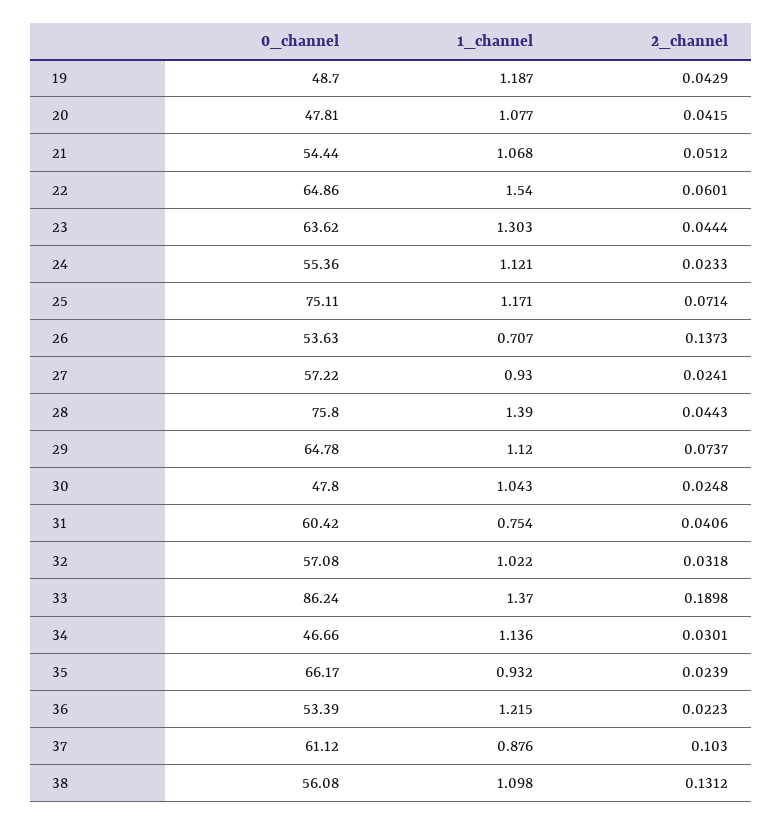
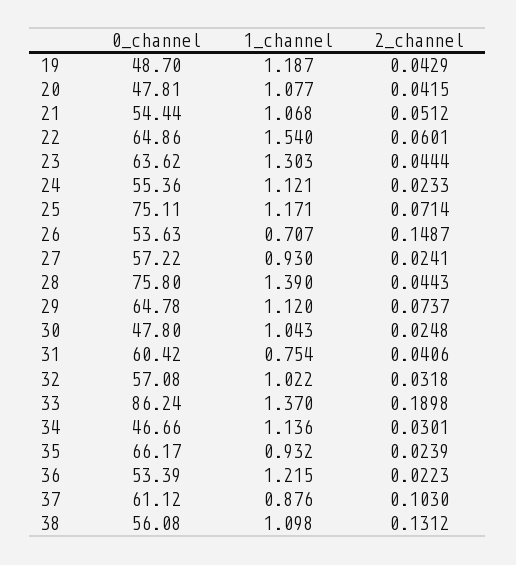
2_channel, 26: 0.1373 -> 0.1487

